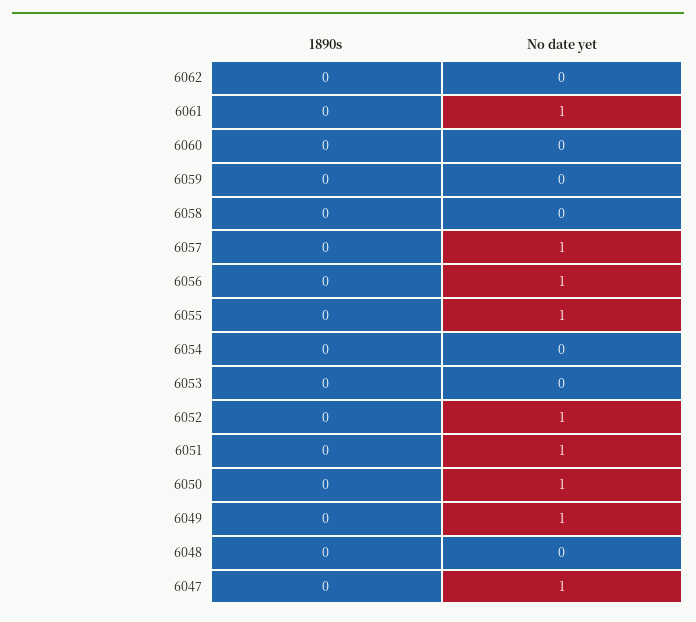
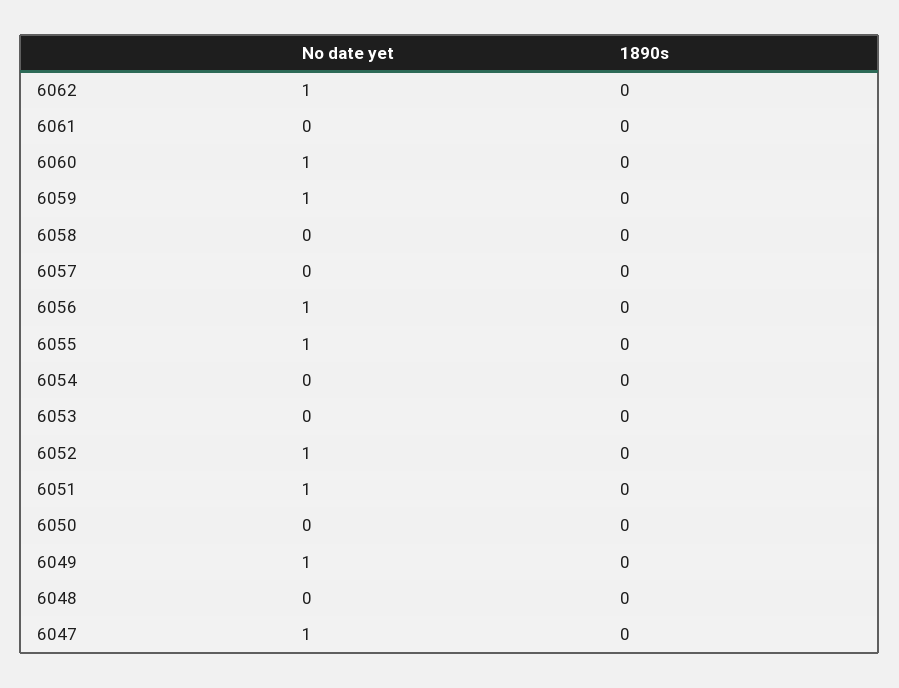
No date yet, 6062: 0 -> 1
No date yet, 6061: 1 -> 0
No date yet, 6060: 0 -> 1
No date yet, 6059: 0 -> 1
No date yet, 6057: 1 -> 0
No date yet, 6050: 1 -> 0

